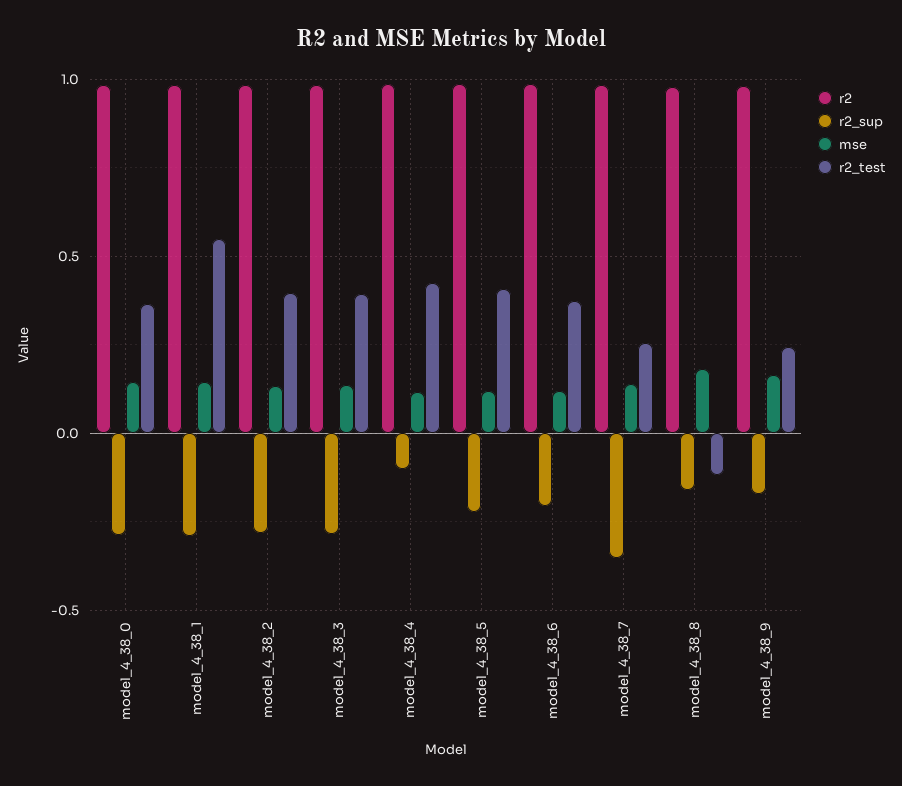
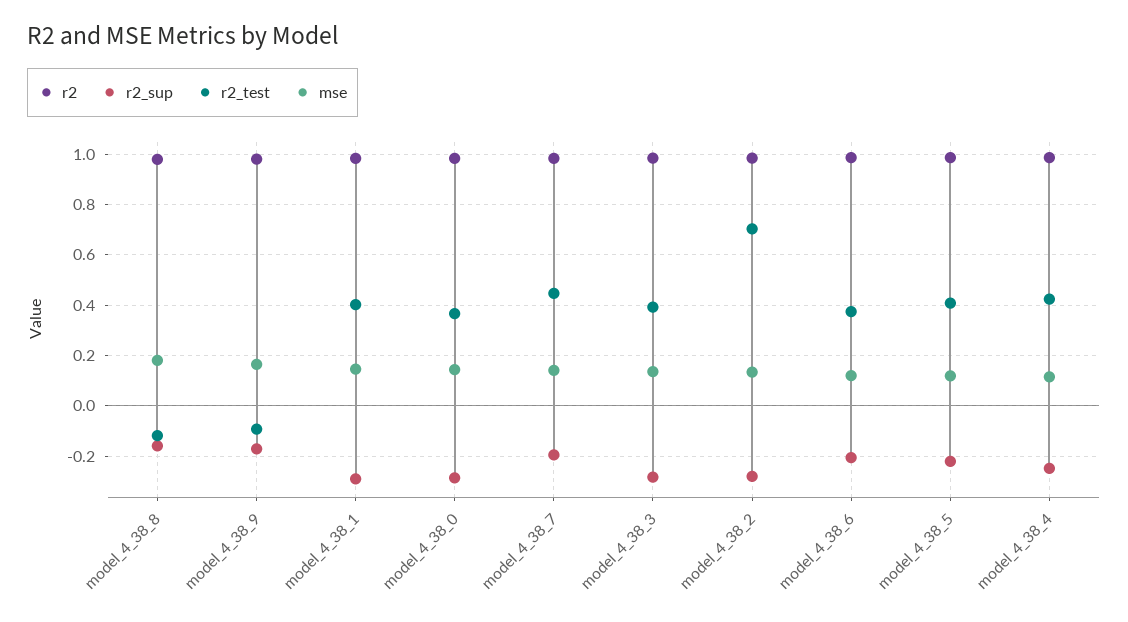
r2_test, model_4_38_1: 0.55 -> 0.4
r2_test, model_4_38_2: 0.4 -> 0.7
r2_sup, model_4_38_4: -0.1 -> -0.25
r2_sup, model_4_38_7: -0.35 -> -0.2
r2_test, model_4_38_7: 0.25 -> 0.45
r2_test, model_4_38_9: 0.25 -> -0.1

